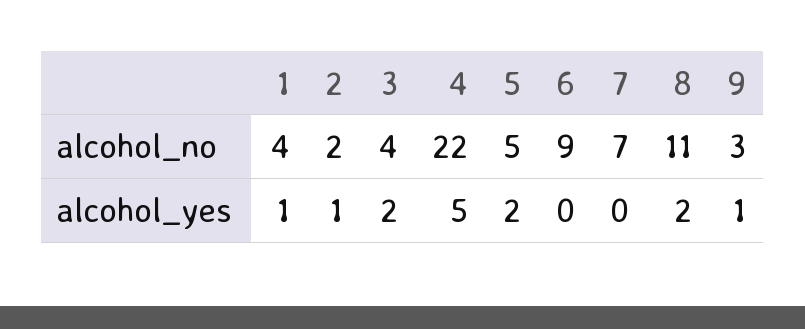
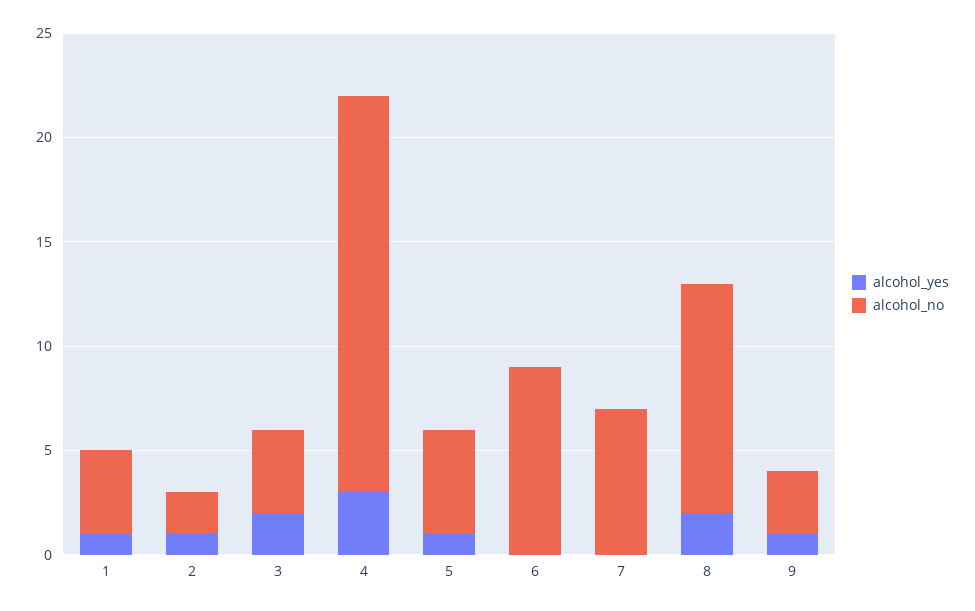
alcohol_no, 4: 22 -> 19
alcohol_yes, 4: 5 -> 3
alcohol_yes, 5: 2 -> 1

